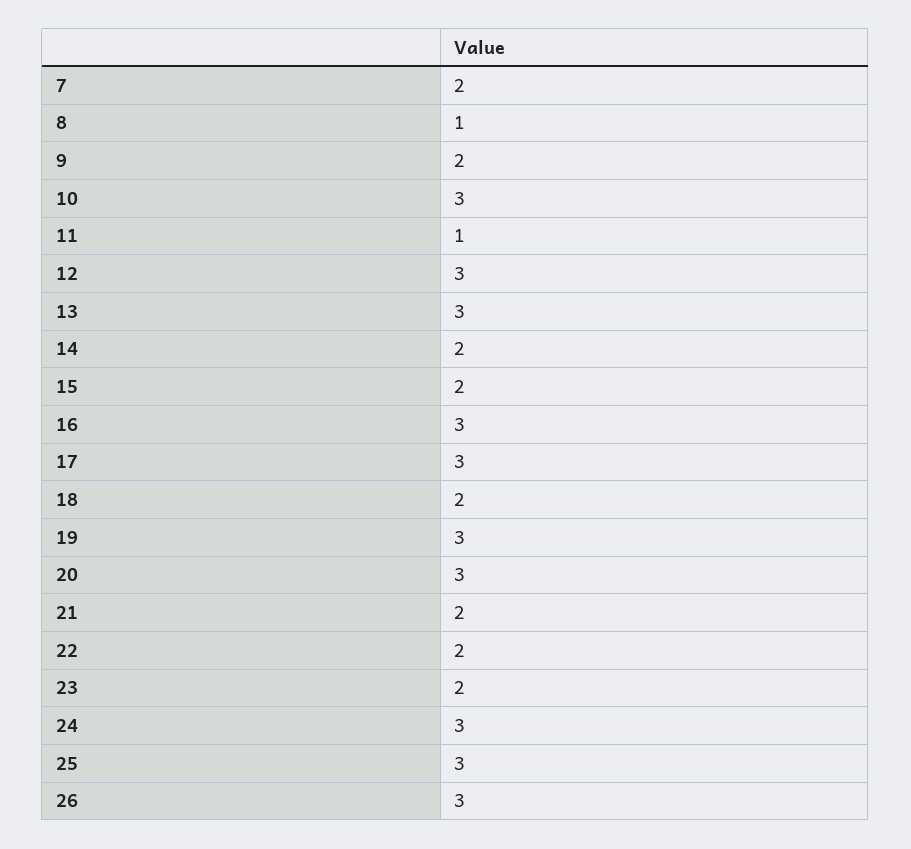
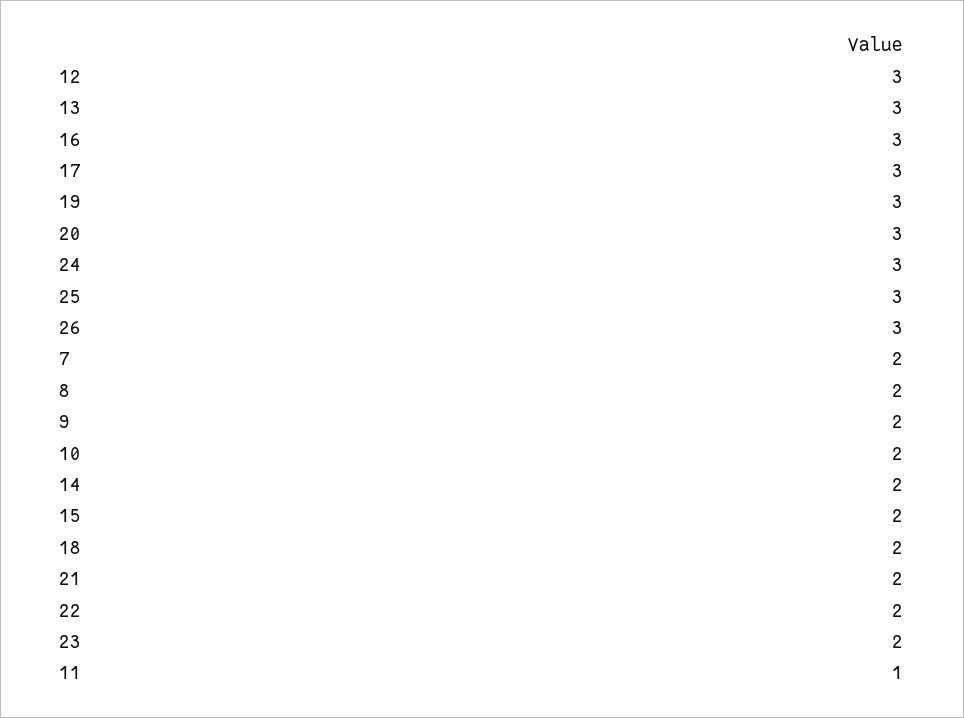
8: 1 -> 2
10: 3 -> 2

